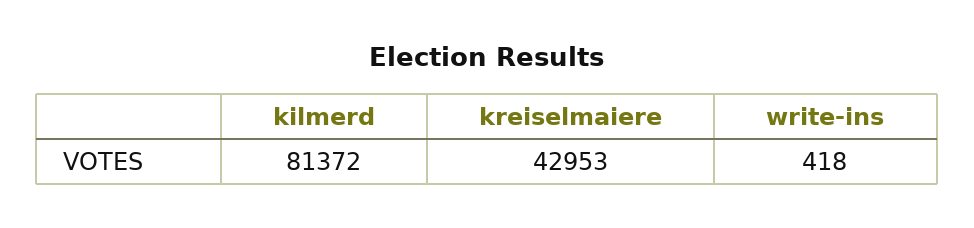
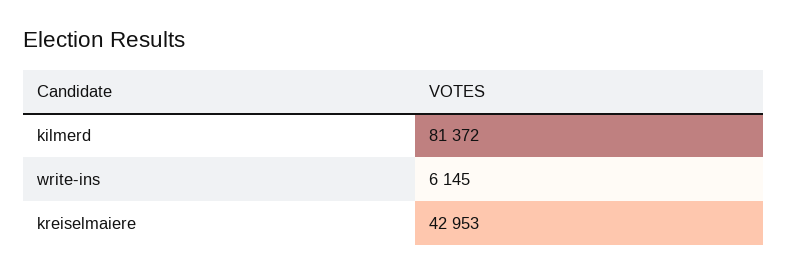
write-ins: 418 -> 6145

